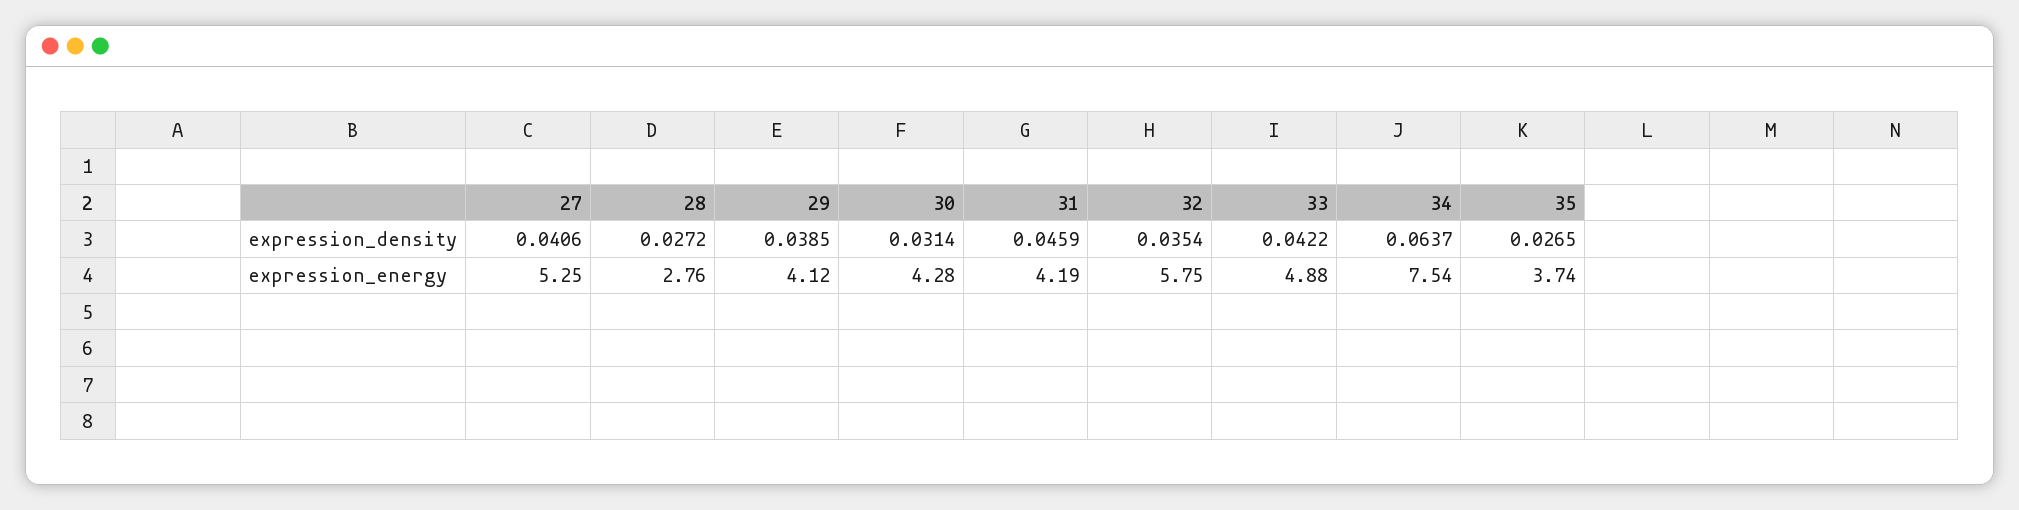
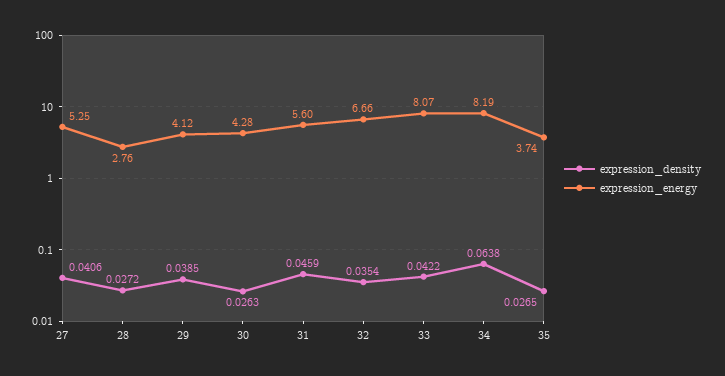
expression_density, 30: 0.0314 -> 0.0263
expression_density, 34: 0.0637 -> 0.0638
expression_energy, 31: 4.19 -> 5.6
expression_energy, 32: 5.75 -> 6.66
expression_energy, 33: 4.88 -> 8.07
expression_energy, 34: 7.54 -> 8.19

